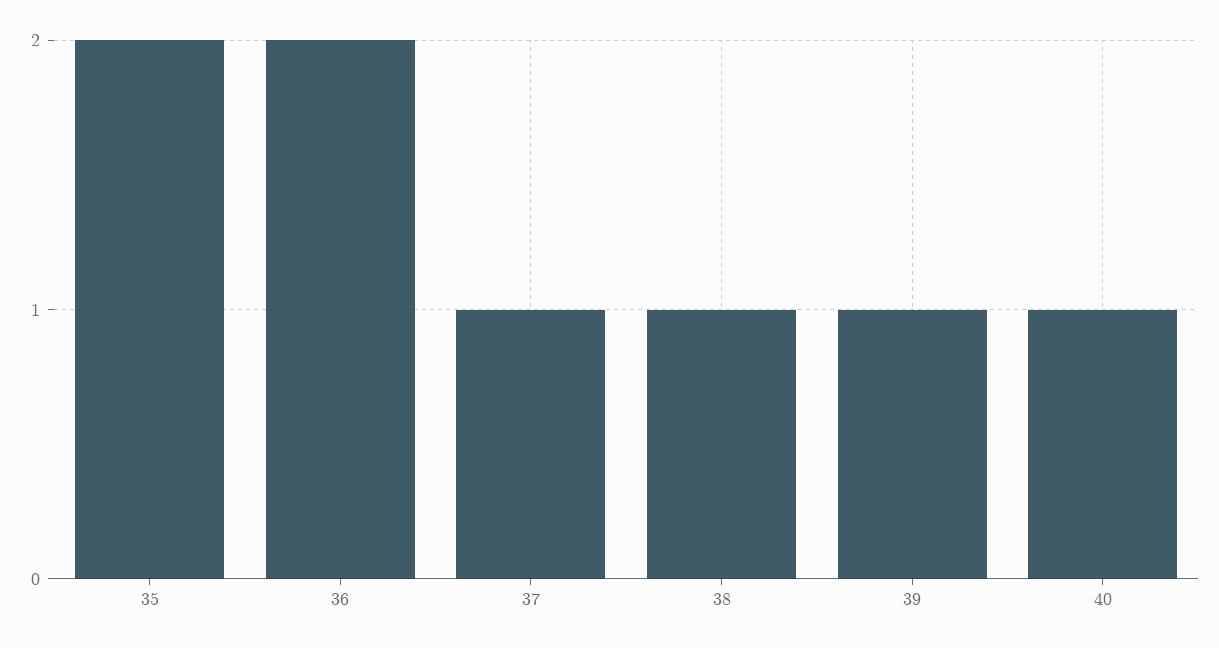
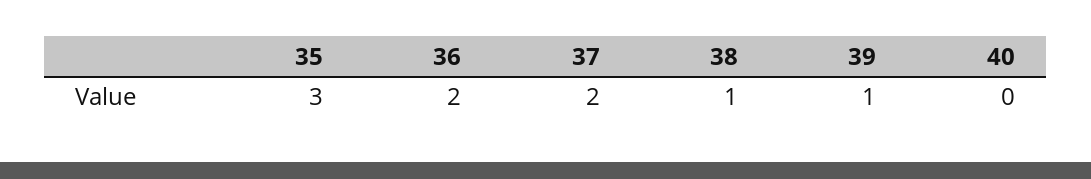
35: 2 -> 3
37: 1 -> 2
40: 1 -> 0

